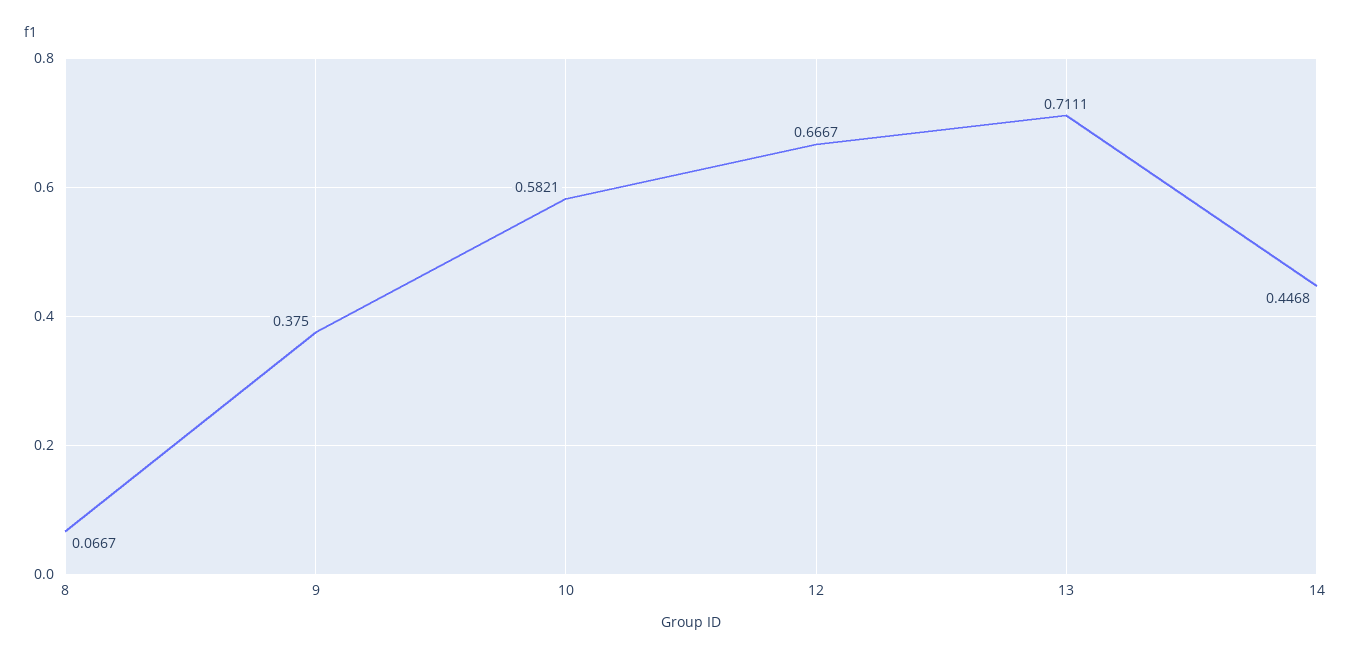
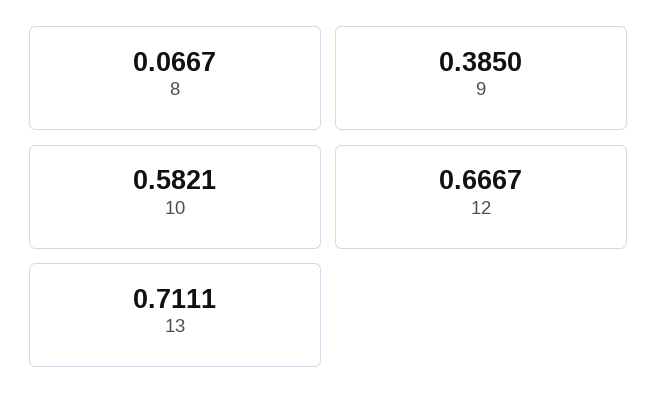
9: 0.375 -> 0.385
14: 0.4468 -> none

